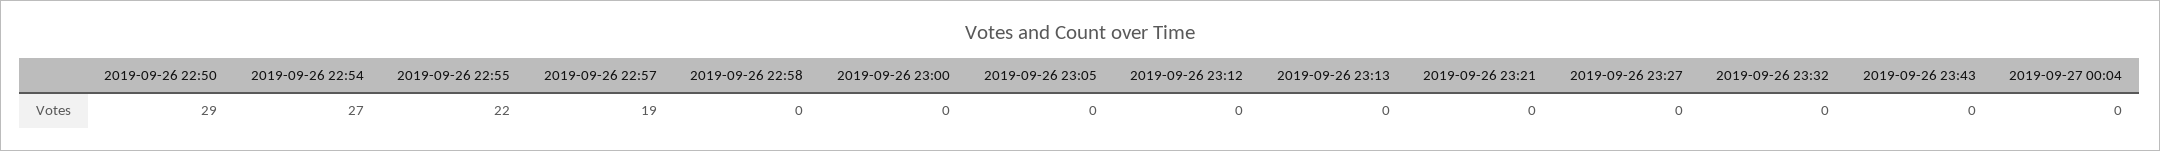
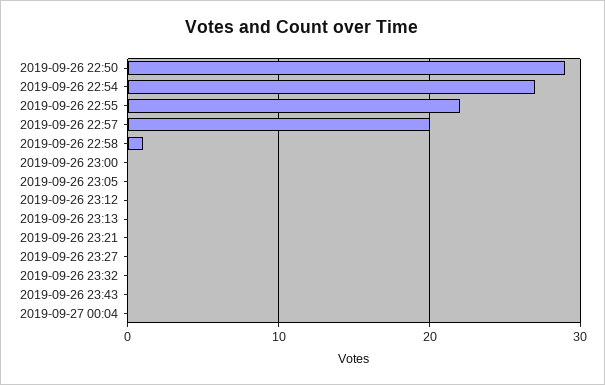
2019-09-26 22:57: 19 -> 20
2019-09-26 22:58: 0 -> 1

